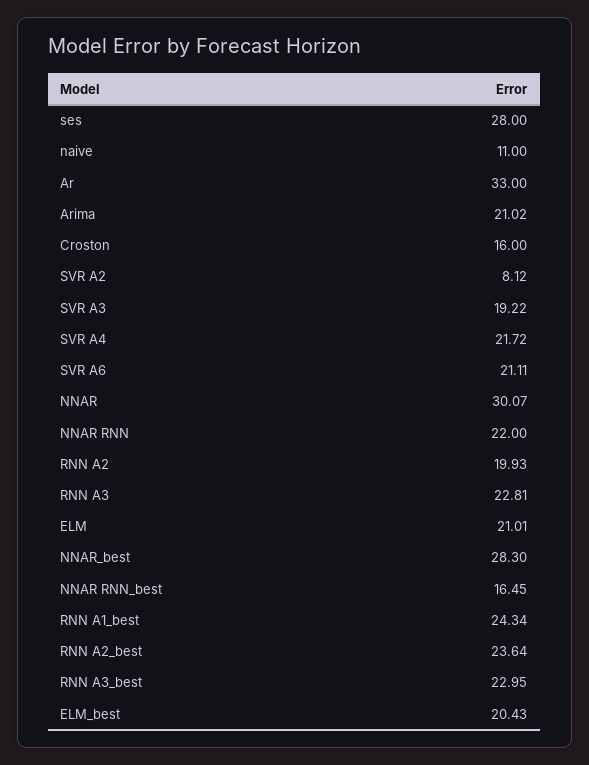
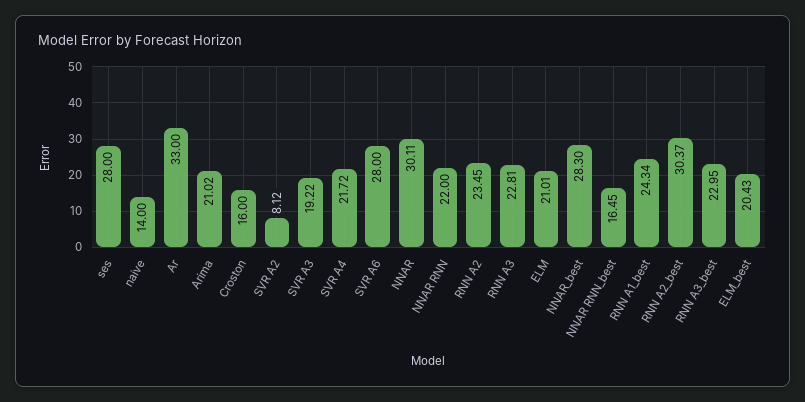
naive: 11 -> 14
SVR A6: 21.11 -> 28
NNAR: 30.07 -> 30.11
RNN A2: 19.93 -> 23.45
RNN A2_best: 23.64 -> 30.37

